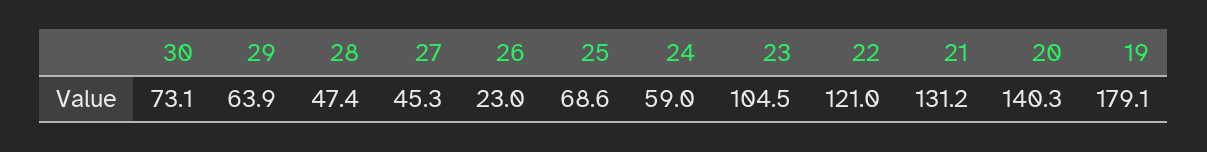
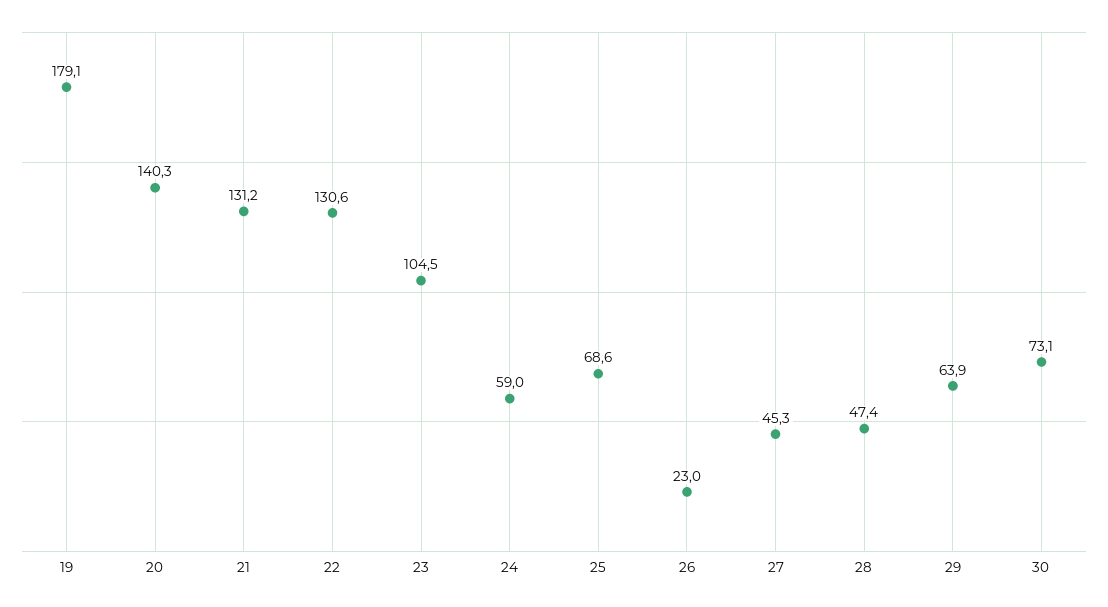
22: 121 -> 130.6

